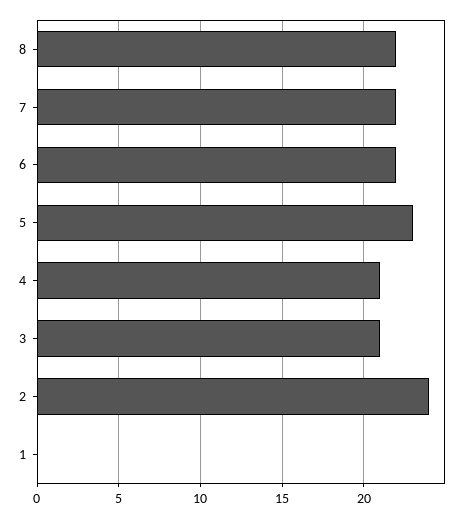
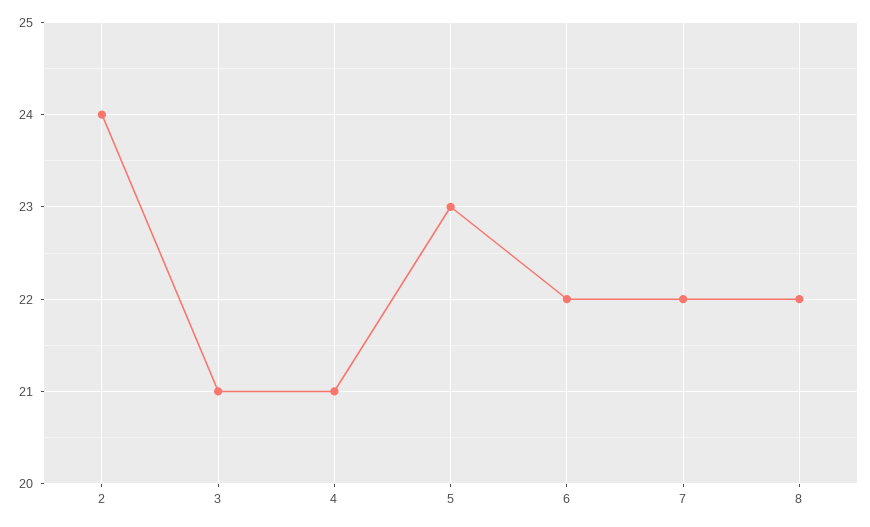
1: 0 -> none

